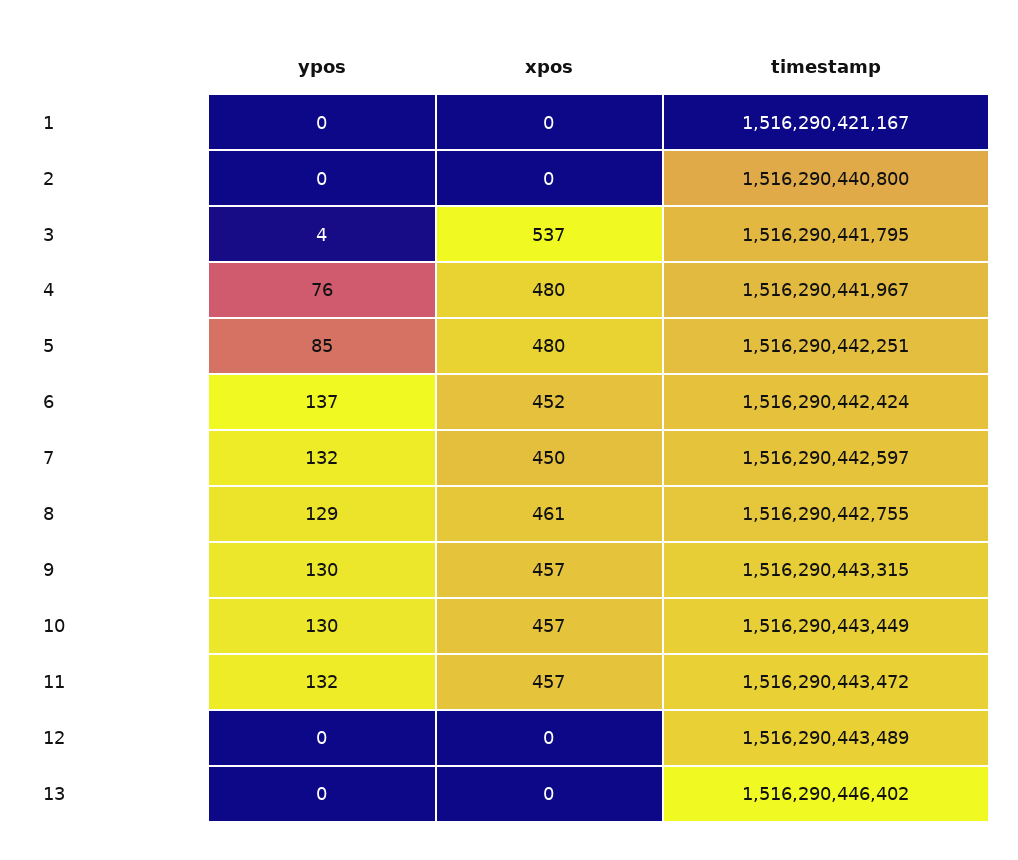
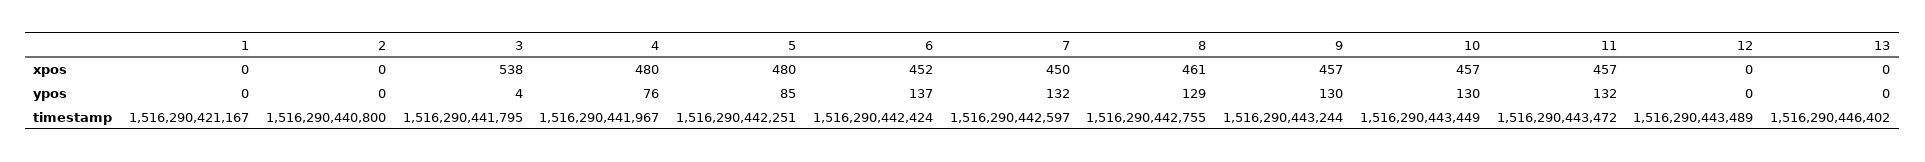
xpos, 3: 537 -> 538
timestamp, 9: 1516290443315 -> 1516290443244

